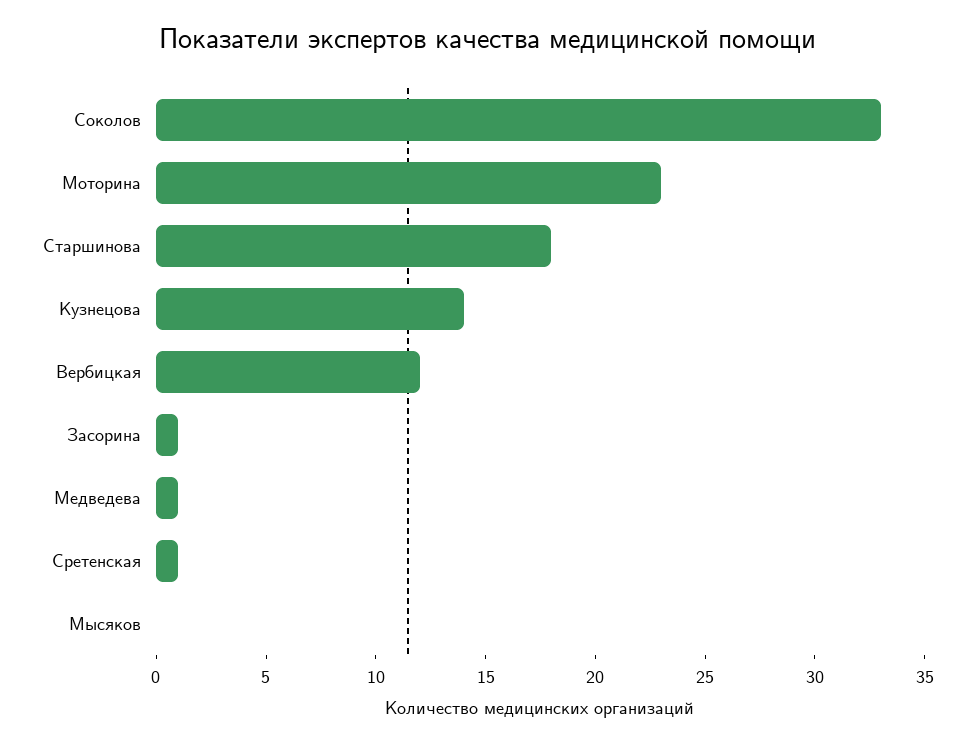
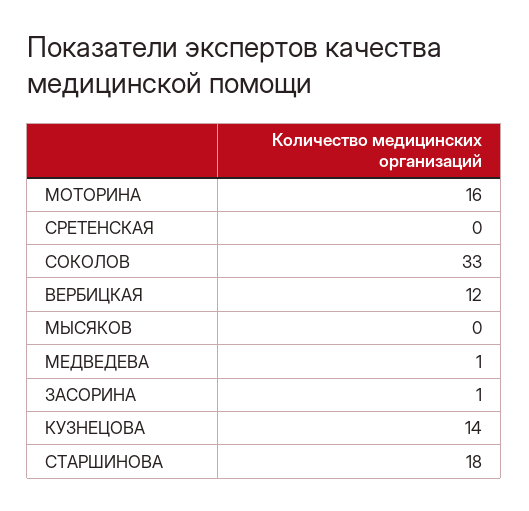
Моторина: 23 -> 16
Сретенская: 1 -> 0

